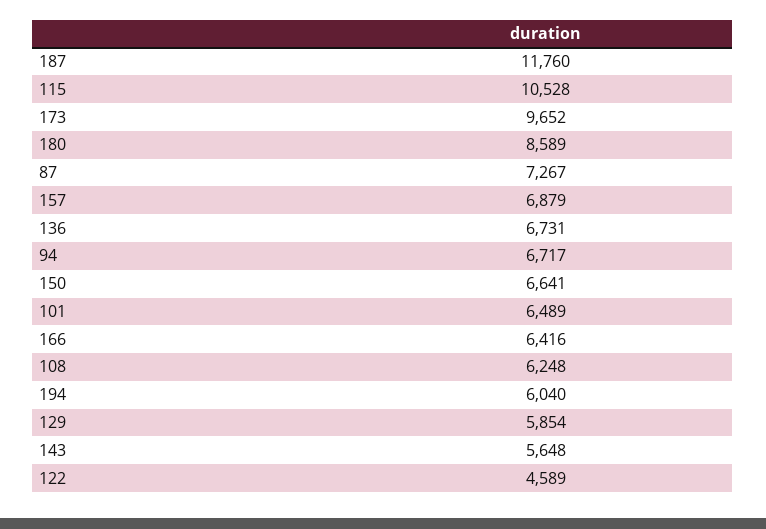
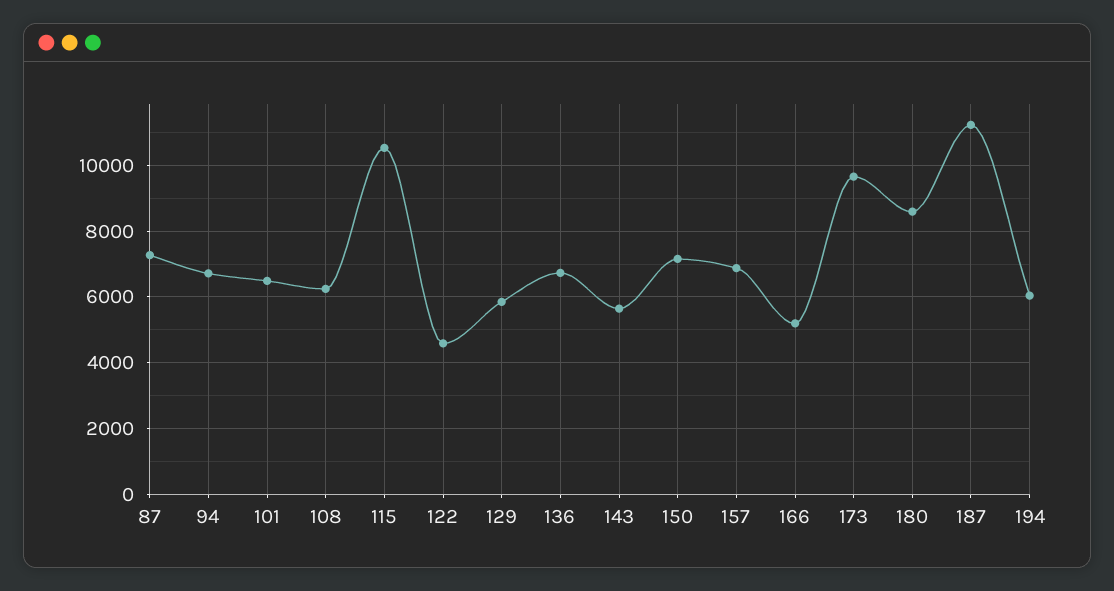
187: 11760 -> 11200
150: 6641 -> 7200
166: 6416 -> 5200

